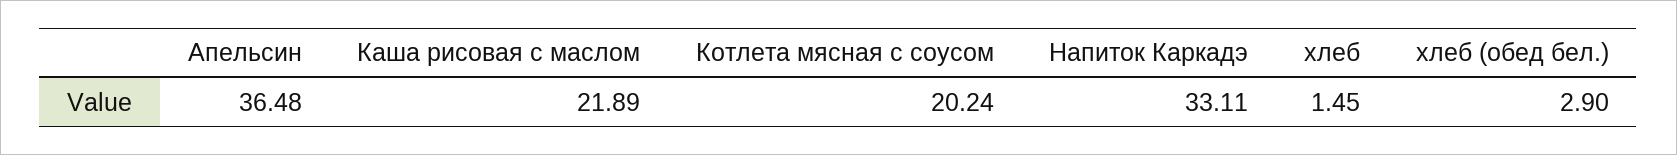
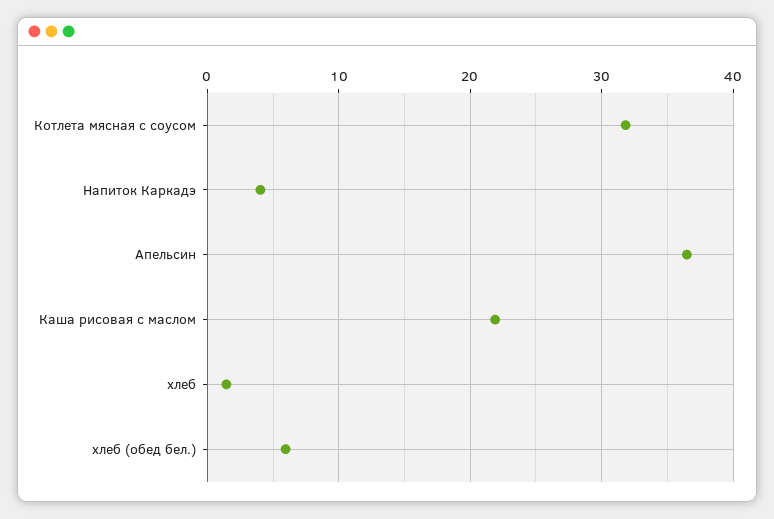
Котлета мясная с соусом: 20.24 -> 32
Напиток Каркадэ: 33.11 -> 4
хлеб (обед бел.): 2.9 -> 6

